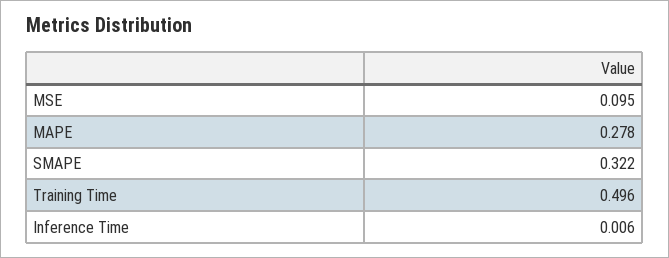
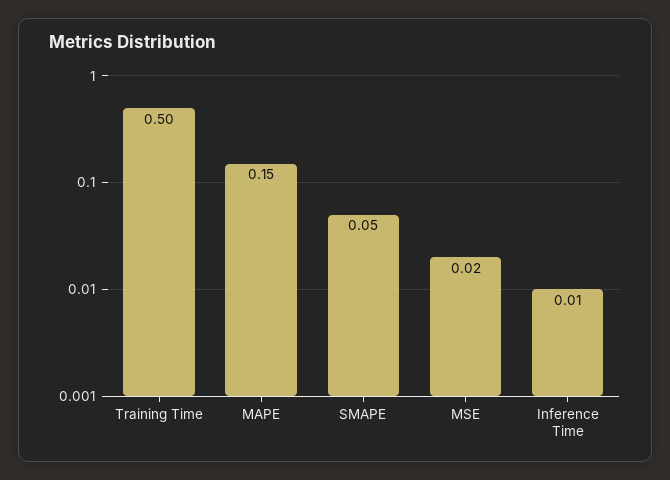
MSE: 0.095 -> 0.02
MAPE: 0.278 -> 0.15
SMAPE: 0.322 -> 0.05

